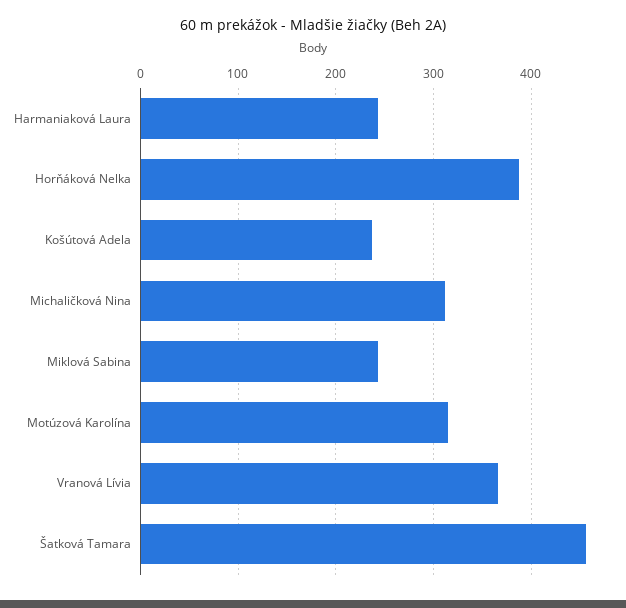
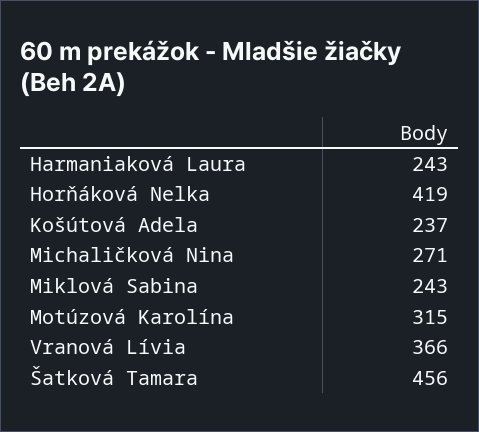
Horňáková Nelka: 390 -> 419
Michaličková Nina: 310 -> 271

